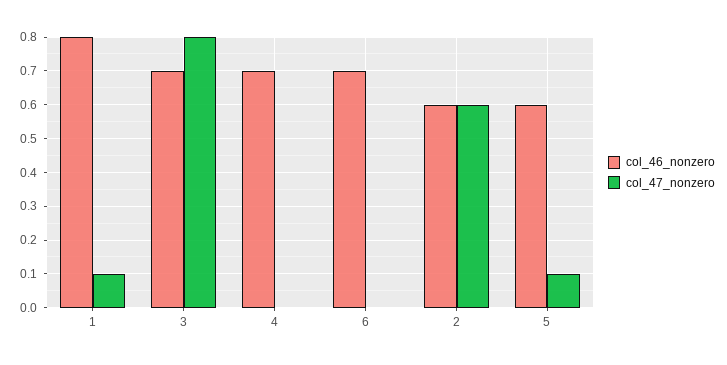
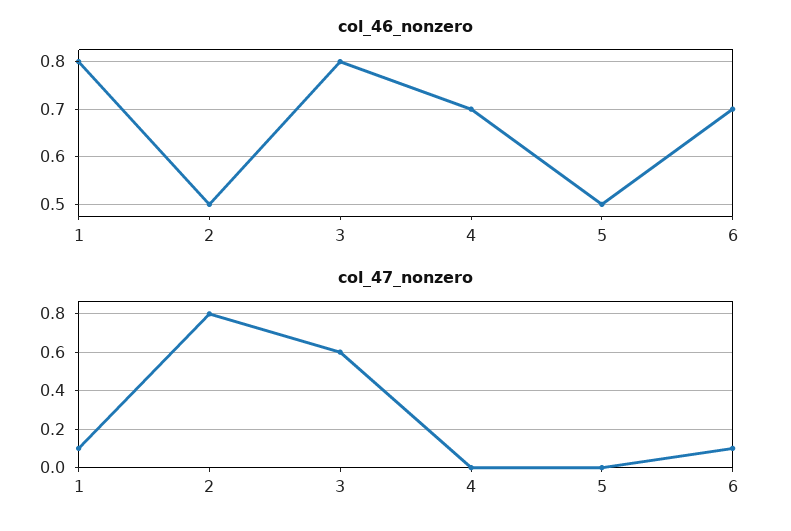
col_46_nonzero, 3: 0.7 -> 0.8
col_47_nonzero, 3: 0.8 -> 0.6
col_47_nonzero, 6: 0 -> 0.1
col_46_nonzero, 2: 0.6 -> 0.5
col_47_nonzero, 2: 0.6 -> 0.8
col_46_nonzero, 5: 0.6 -> 0.5
col_47_nonzero, 5: 0.1 -> 0

